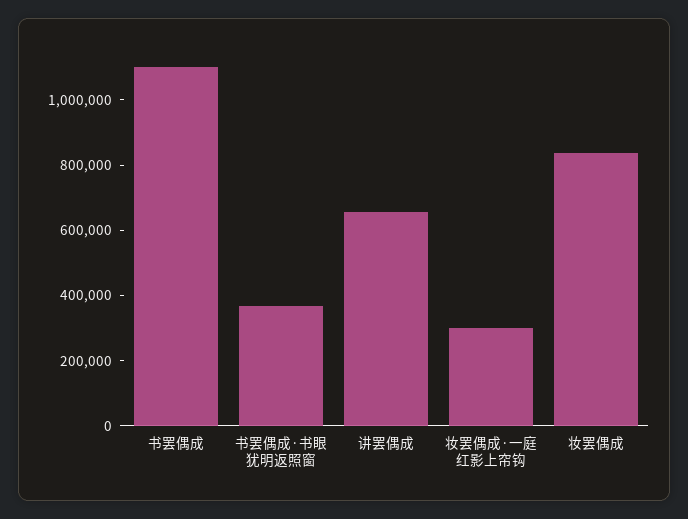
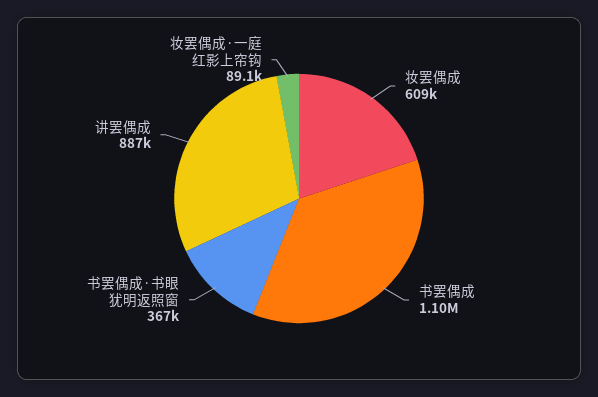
讲罢偶成: 650000 -> 887000
妆罢偶成·一庭红影上帘钩: 300000 -> 89100
妆罢偶成: 850000 -> 609000

